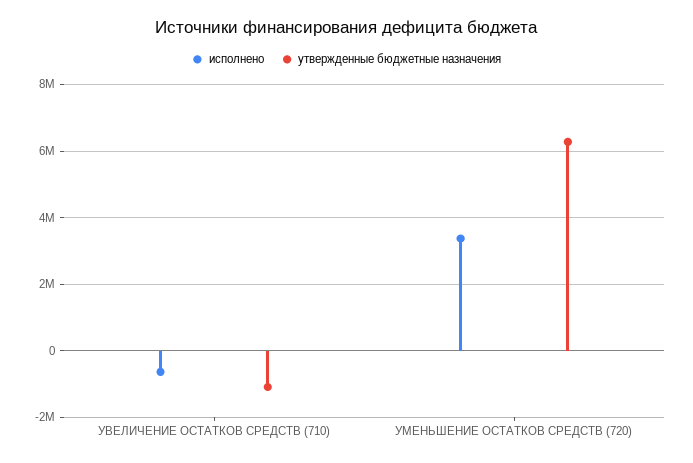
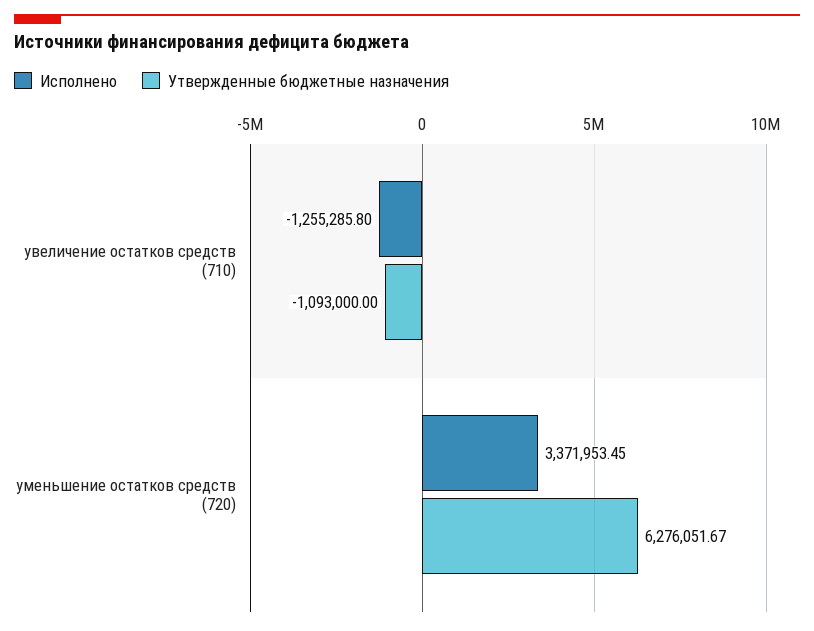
исполнено, УВЕЛИЧЕНИЕ ОСТАТКОВ СРЕДСТВ (710): -600000 -> -1255285.8

